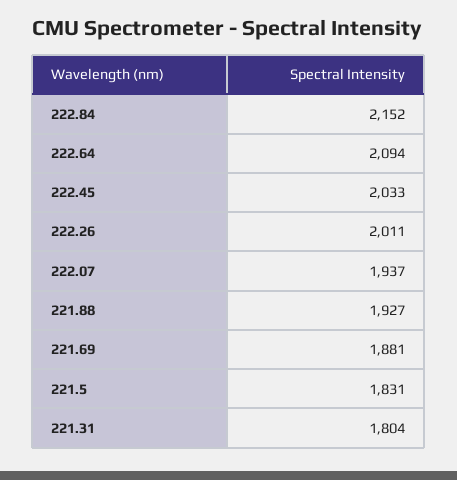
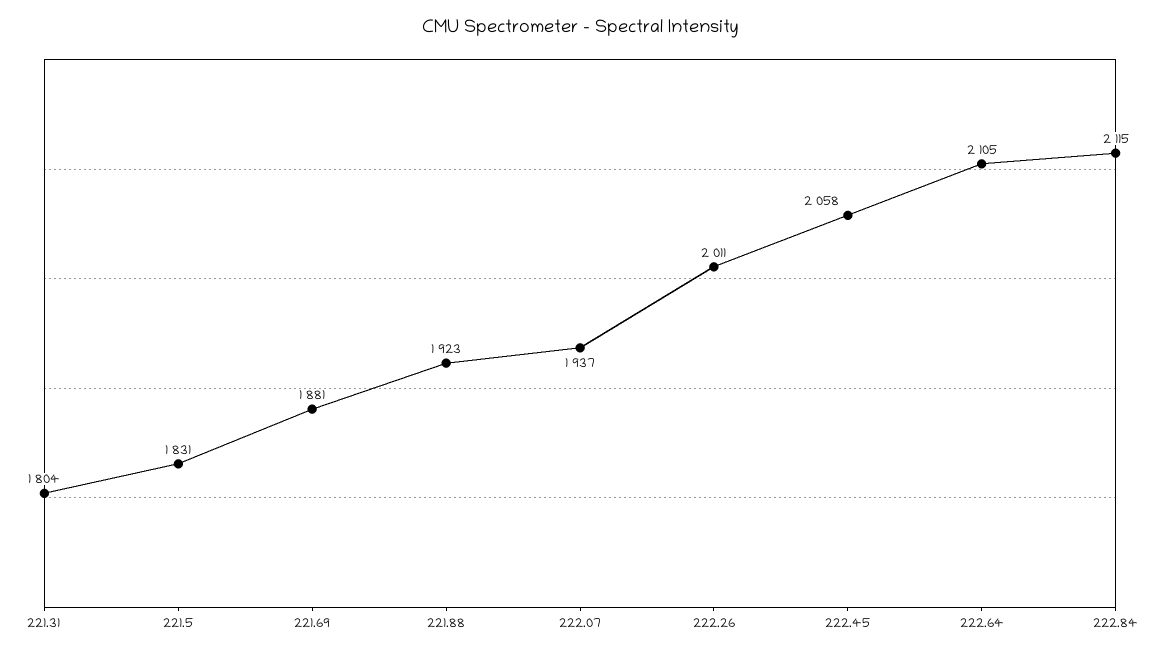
222.84: 2152 -> 2115
222.64: 2094 -> 2105
222.45: 2033 -> 2058
221.88: 1927 -> 1923

